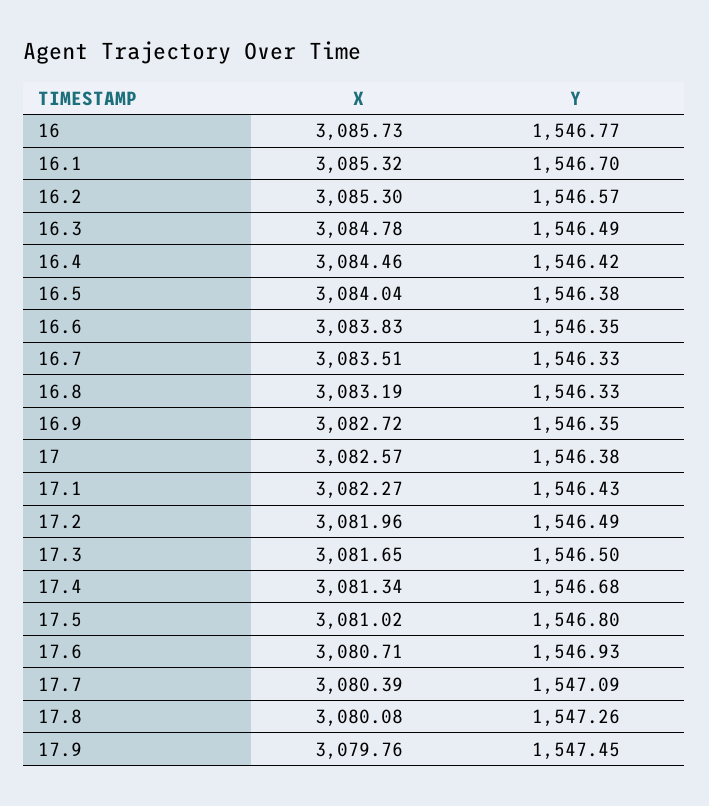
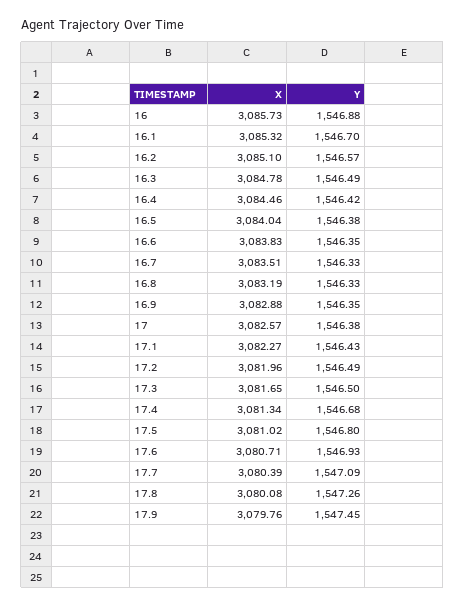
Y, 16: 1546.77 -> 1546.88
X, 16.2: 3085.3 -> 3085.1
X, 16.9: 3082.72 -> 3082.88

